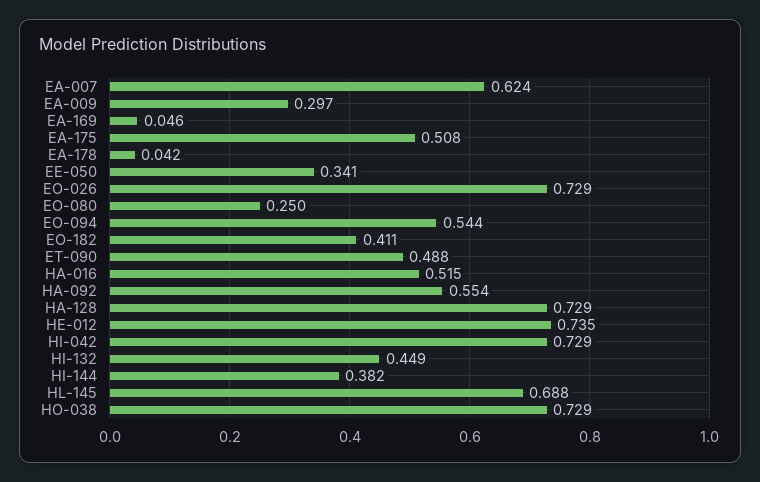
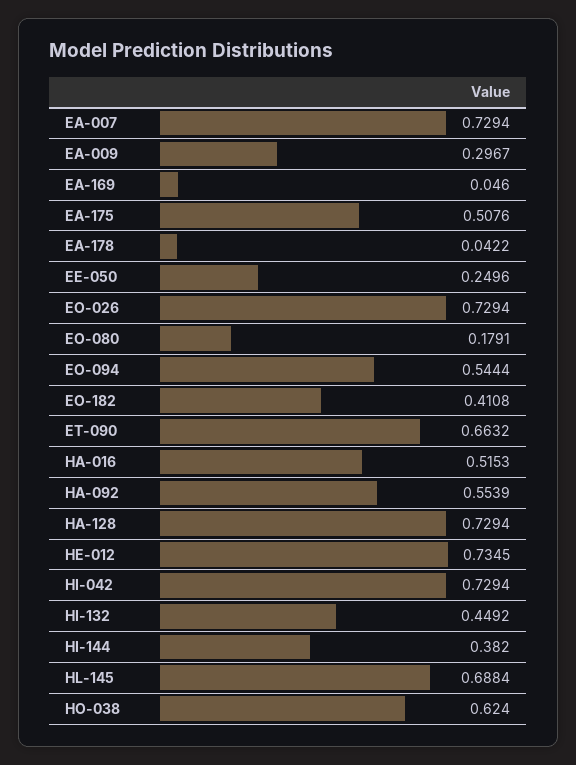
EA-007: 0.624 -> 0.7294
EE-050: 0.341 -> 0.2496
EO-080: 0.25 -> 0.1791
ET-090: 0.488 -> 0.6632
HO-038: 0.729 -> 0.624

